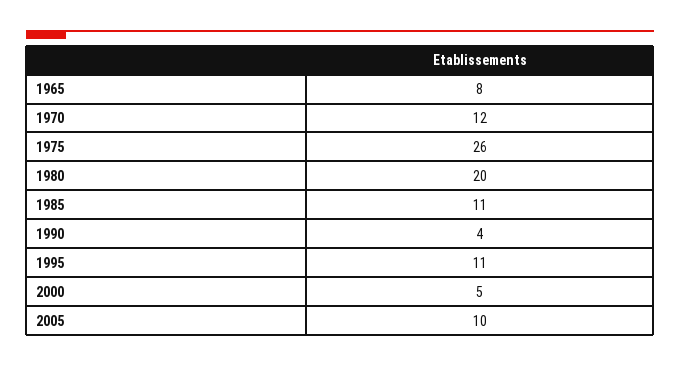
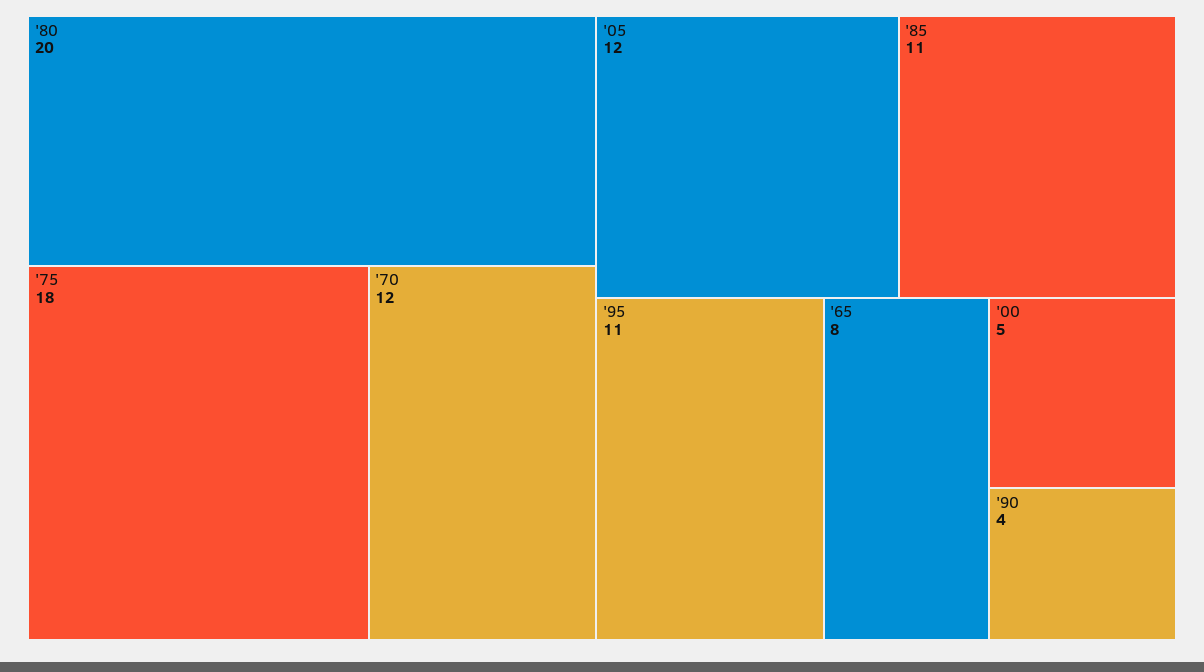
1975: 26 -> 18
2005: 10 -> 12

